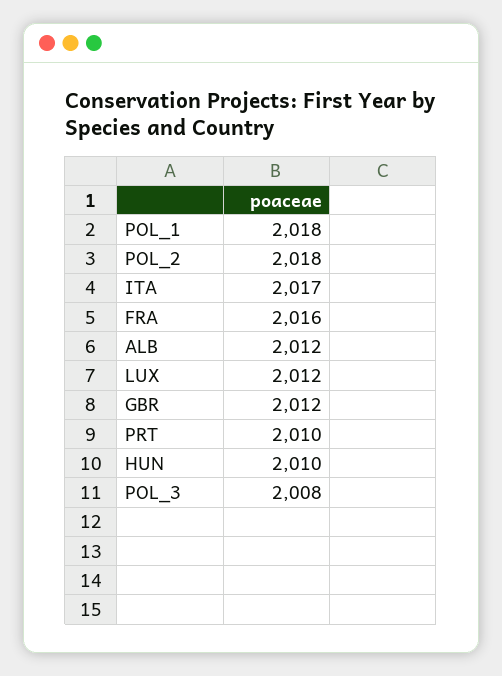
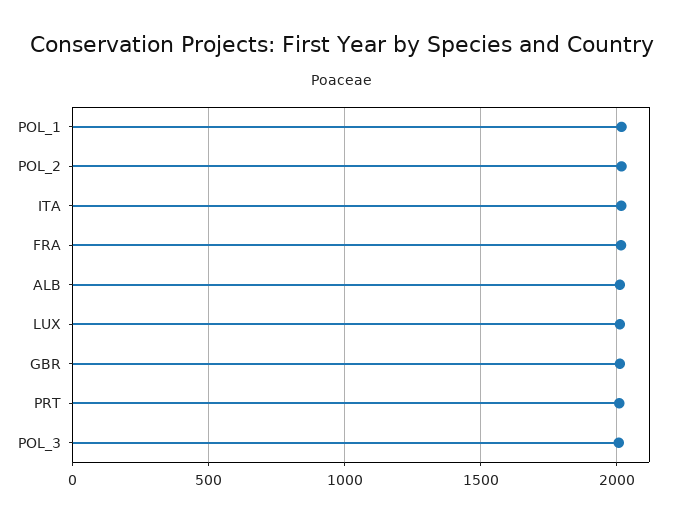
HUN: 2010 -> none

